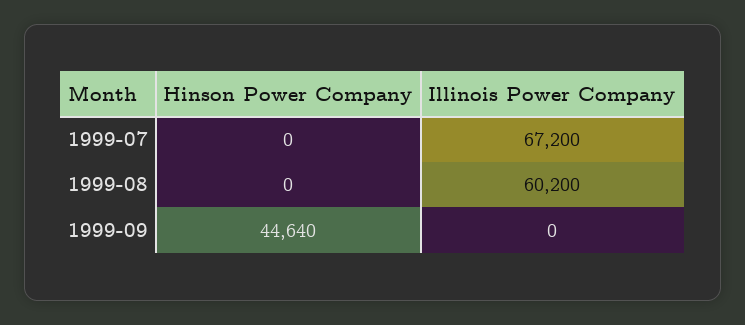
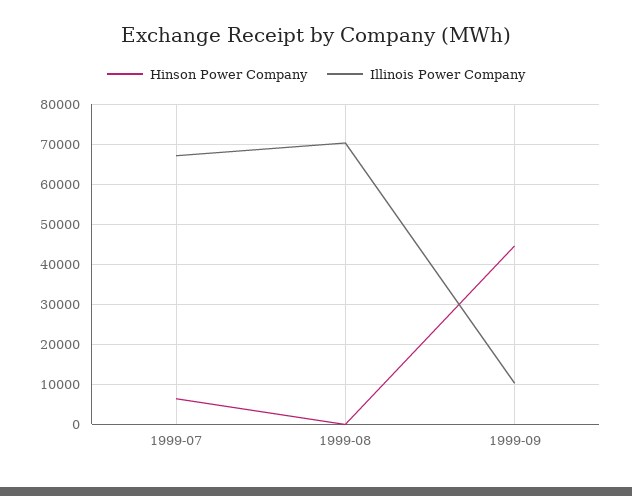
Hinson Power Company, 1999-07: 0 -> 6000
Illinois Power Company, 1999-08: 60200 -> 70000
Illinois Power Company, 1999-09: 0 -> 10000

